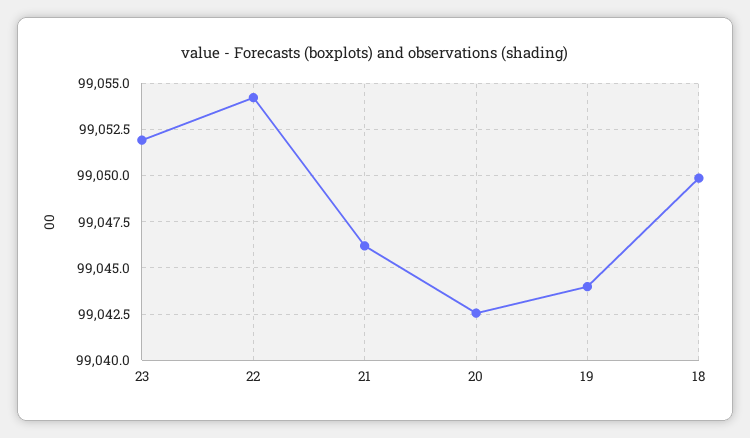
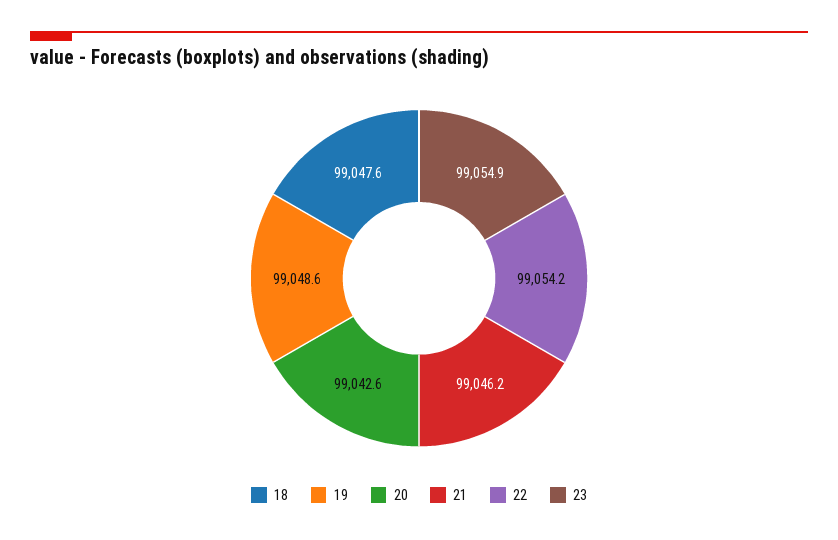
23: 99052 -> 99054.9
19: 99044 -> 99048.6
18: 99050 -> 99047.6

